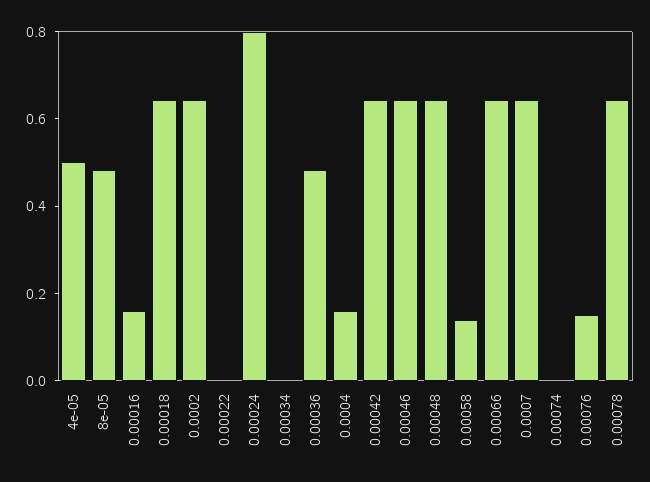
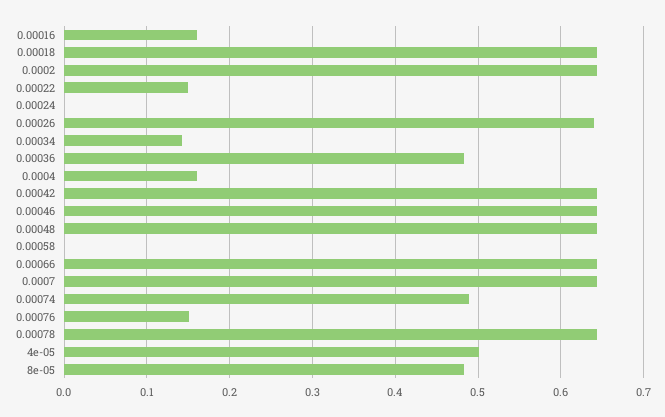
0.00022: 0 -> 0.15
0.00024: 0.8 -> 0
0.00034: 0 -> 0.14
0.00058: 0.15 -> 0
0.00074: 0 -> 0.49
0.00026: none -> 0.64

